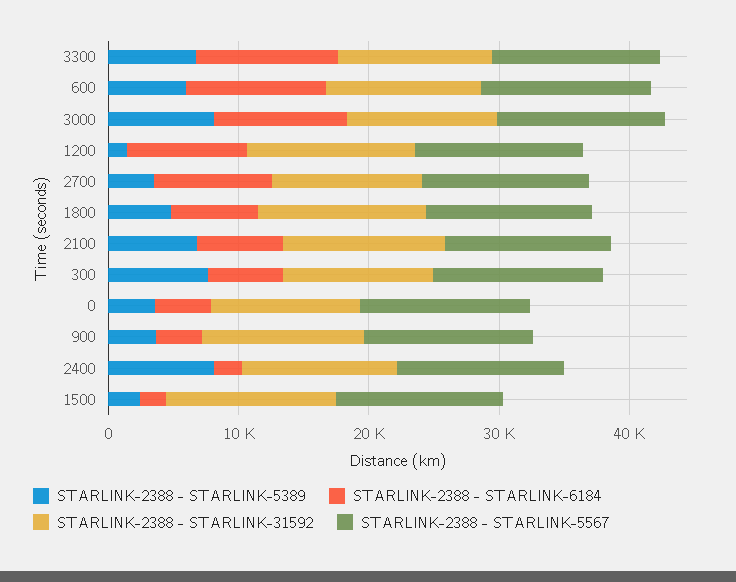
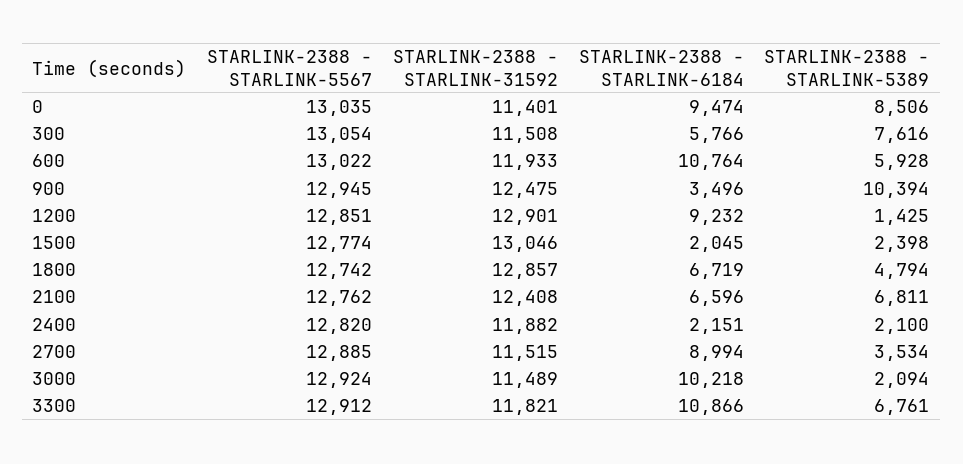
STARLINK-2388 - STARLINK-5389, 3000: 8000 -> 2094
STARLINK-2388 - STARLINK-5389, 0: 4000 -> 8506
STARLINK-2388 - STARLINK-6184, 0: 4000 -> 9474
STARLINK-2388 - STARLINK-5389, 900: 4000 -> 10394
STARLINK-2388 - STARLINK-5389, 2400: 8000 -> 2100

